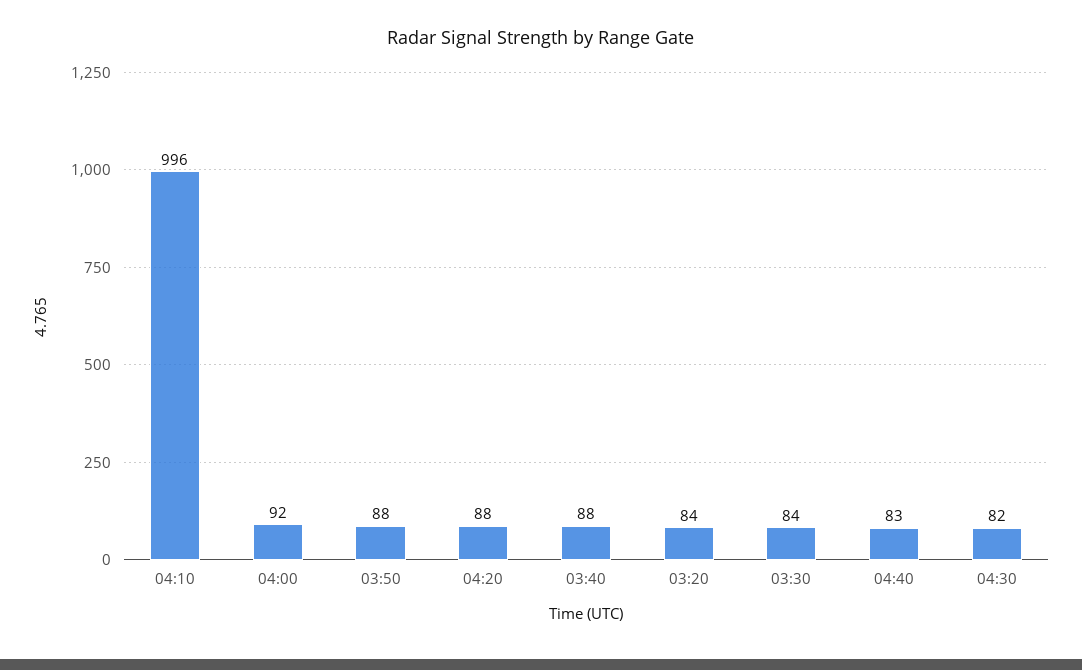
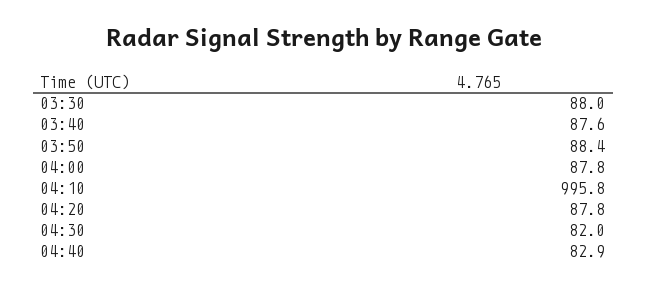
04:00: 92 -> 87.8
03:20: 84 -> none
03:30: 84 -> 88

